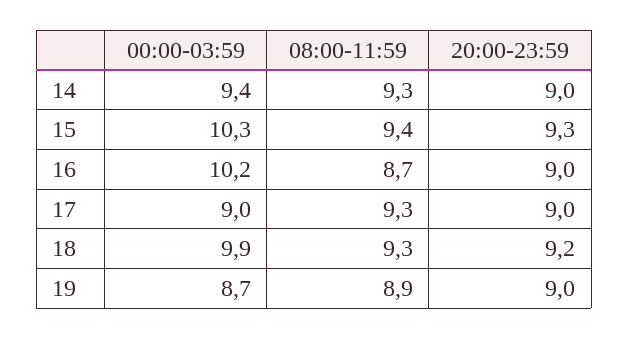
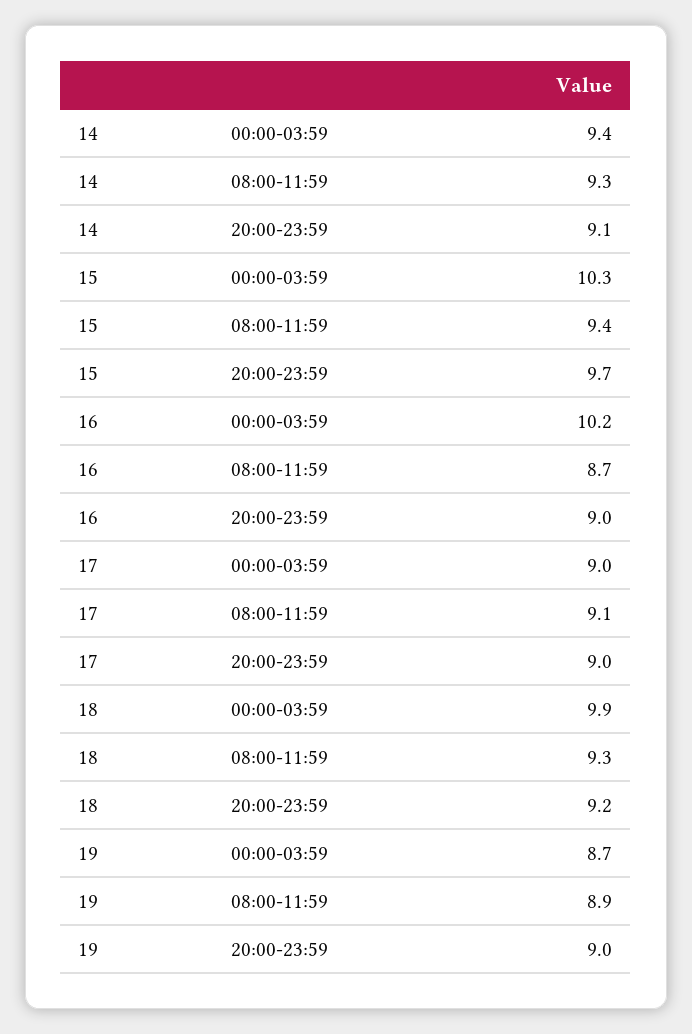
20:00-23:59, 14: 9 -> 9.1
20:00-23:59, 15: 9.3 -> 9.7
08:00-11:59, 17: 9.3 -> 9.1

